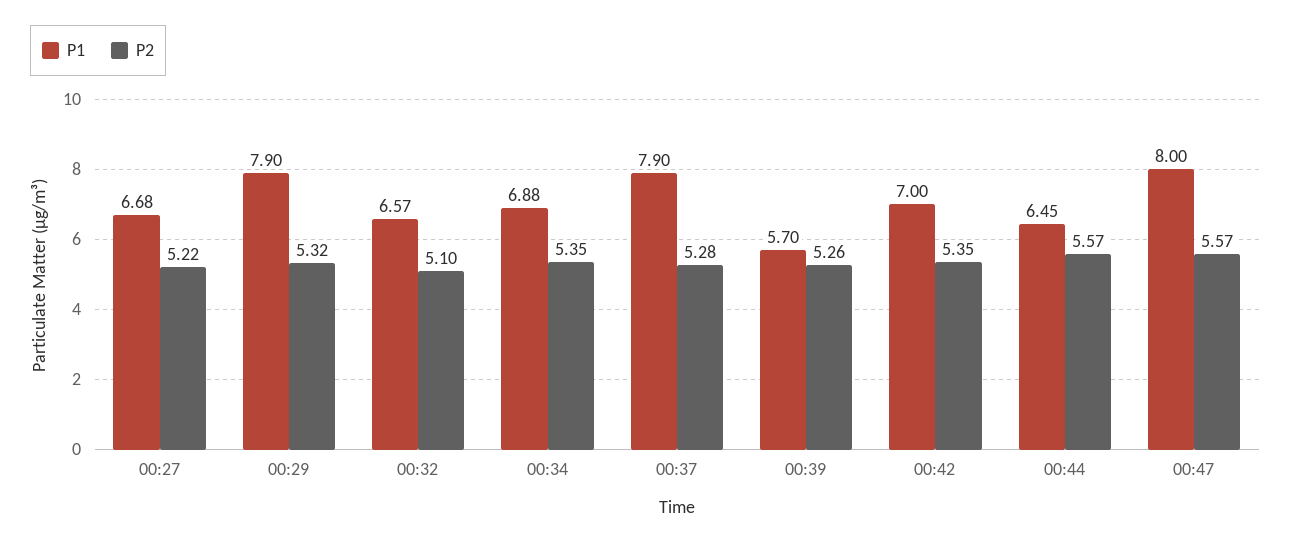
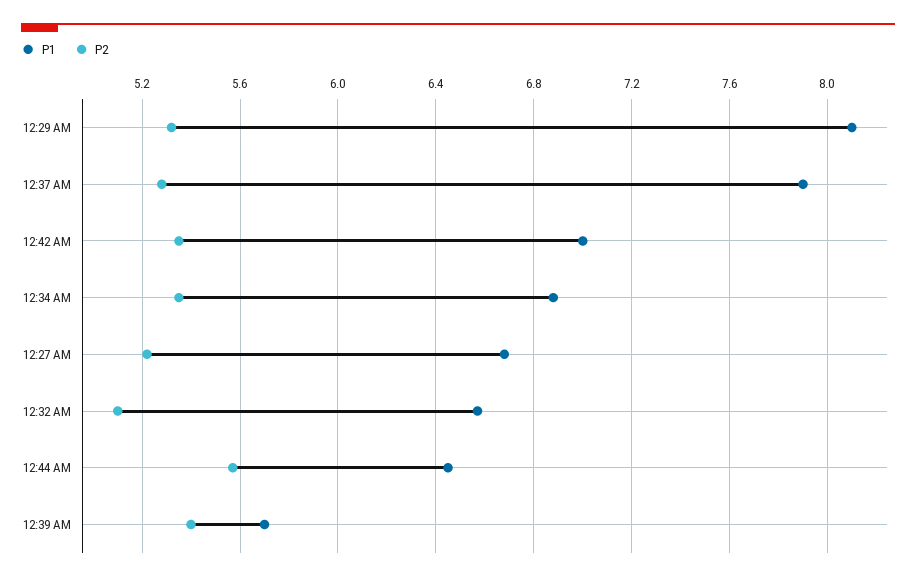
P1, 00:29: 7.9 -> 8.1
P2, 00:39: 5.26 -> 5.4
P1, 00:47: 8 -> none
P2, 00:47: 5.57 -> none

